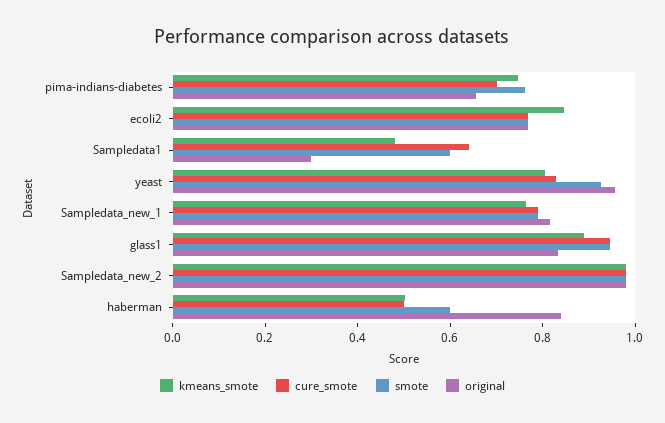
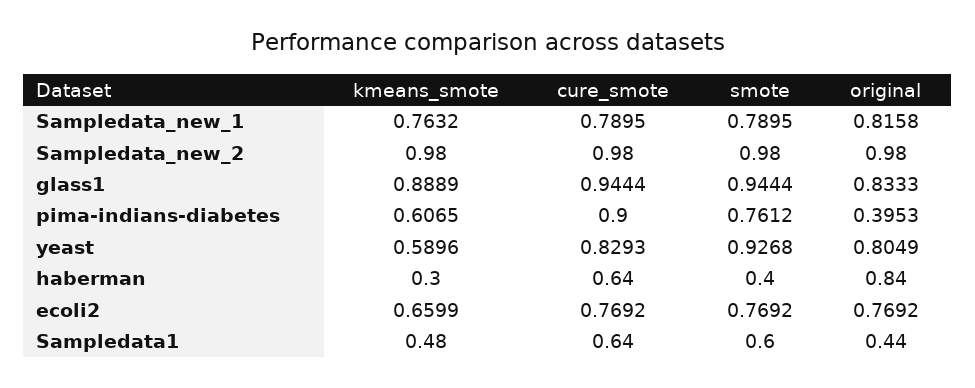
kmeans_smote, pima-indians-diabetes: 0.75 -> 0.6065
cure_smote, pima-indians-diabetes: 0.7 -> 0.9
original, pima-indians-diabetes: 0.65 -> 0.3953
kmeans_smote, ecoli2: 0.85 -> 0.6599
original, Sampledata1: 0.3 -> 0.44
kmeans_smote, yeast: 0.8 -> 0.5896
original, yeast: 0.95 -> 0.8049
kmeans_smote, haberman: 0.5 -> 0.3
cure_smote, haberman: 0.5 -> 0.64
smote, haberman: 0.6 -> 0.4

